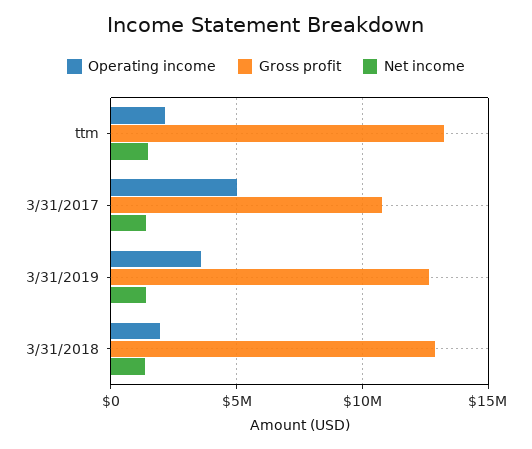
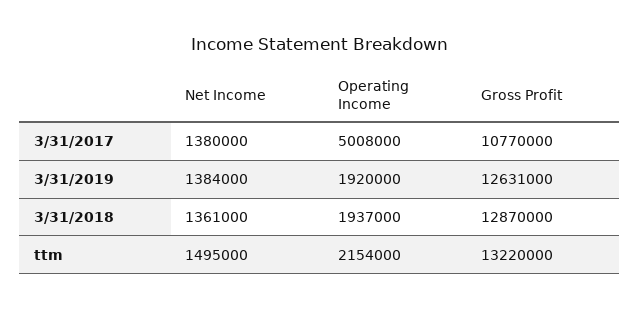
Operating income, 3/31/2019: 3500000 -> 1920000

